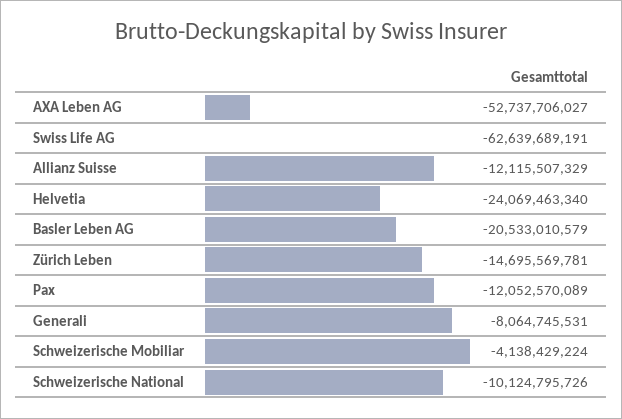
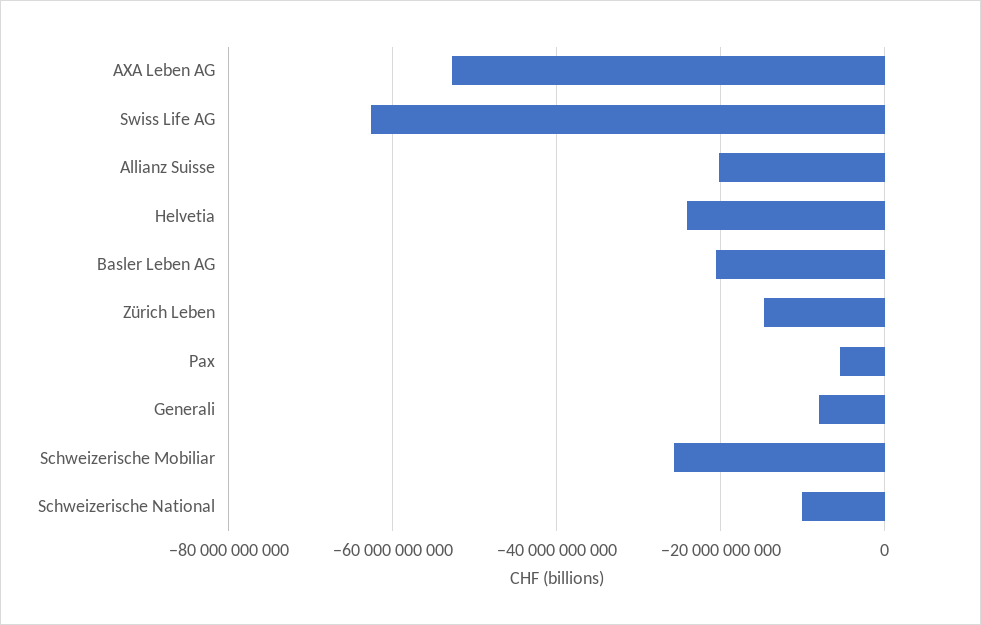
Allianz Suisse: -12115507329 -> -20000000000
Pax: -12052570089 -> -6000000000
Schweizerische Mobiliar: -4138429224 -> -26000000000

